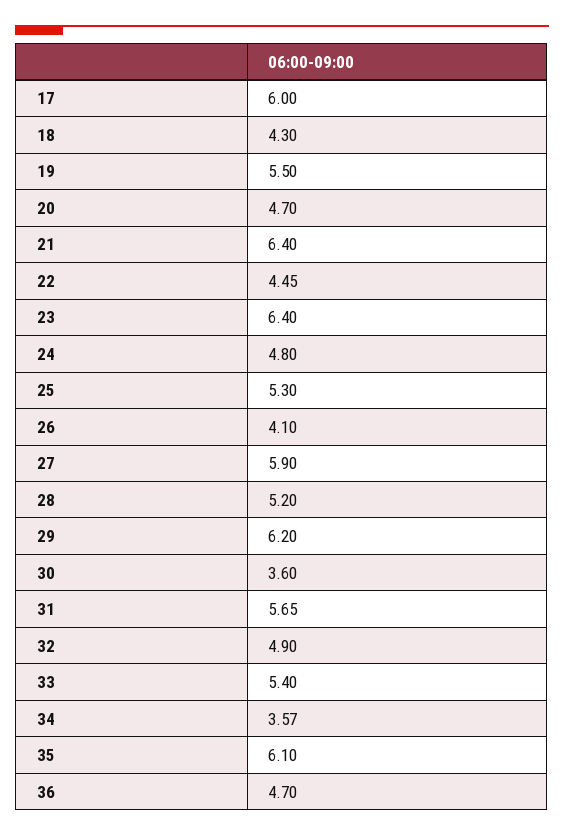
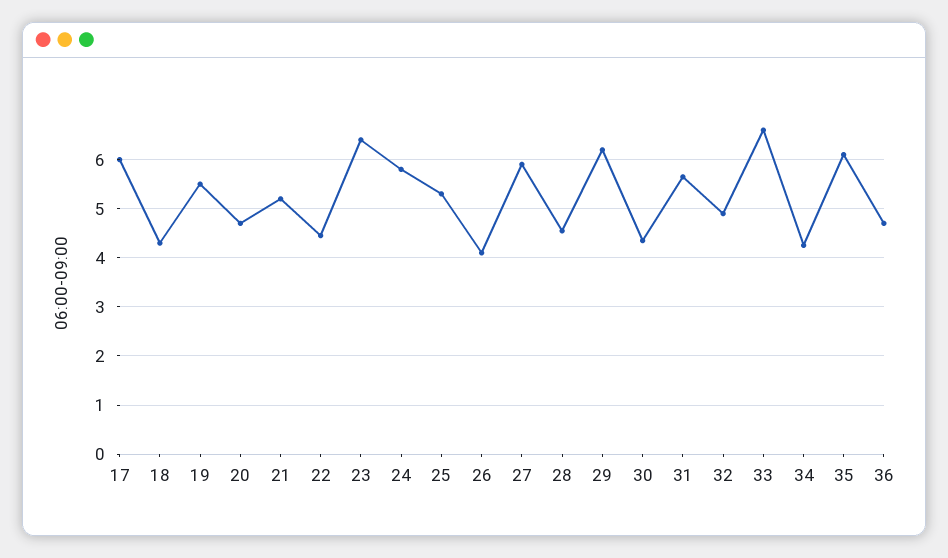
21: 6.4 -> 5.2
24: 4.8 -> 5.8
28: 5.2 -> 4.6
30: 3.6 -> 4.4
33: 5.4 -> 6.6
34: 3.57 -> 4.2

